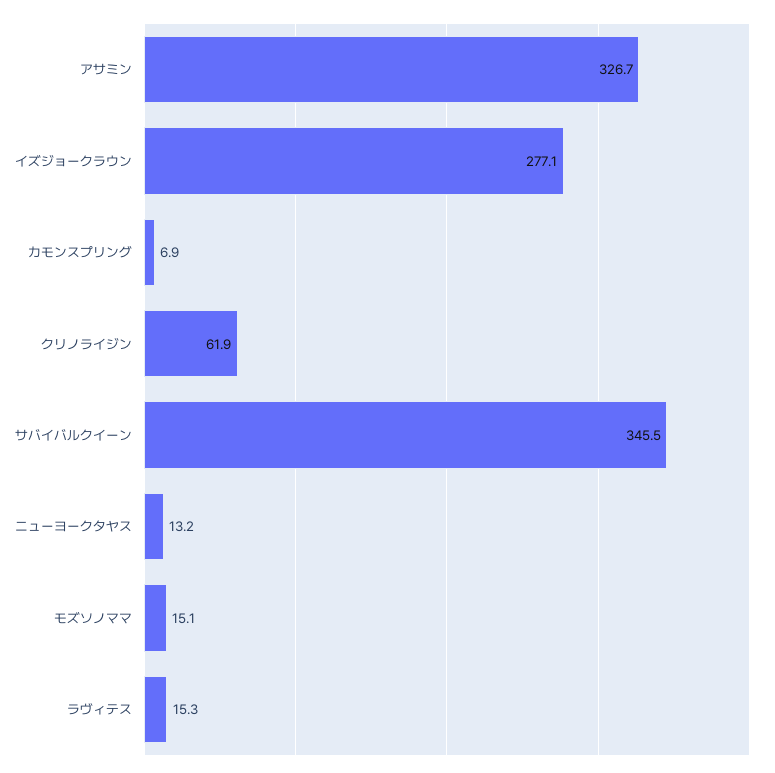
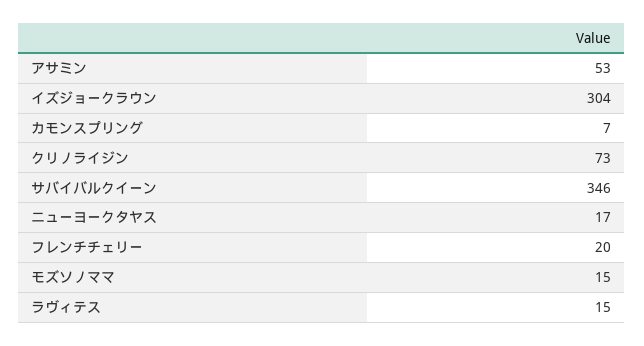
アサミン: 326.7 -> 53
イズジョークラウン: 277.1 -> 304
クリノライジン: 61.9 -> 73
ニューヨークタヤス: 13.2 -> 17
フレンチチェリー: none -> 20

